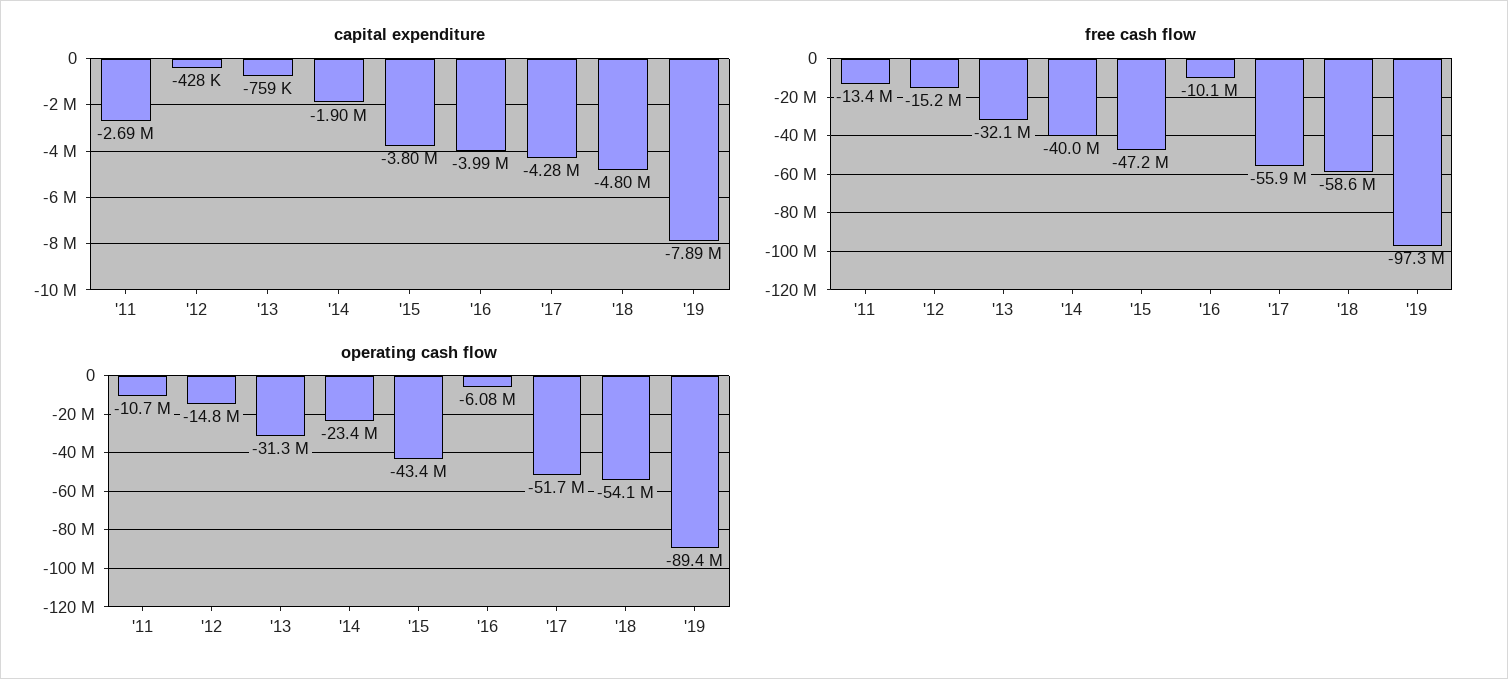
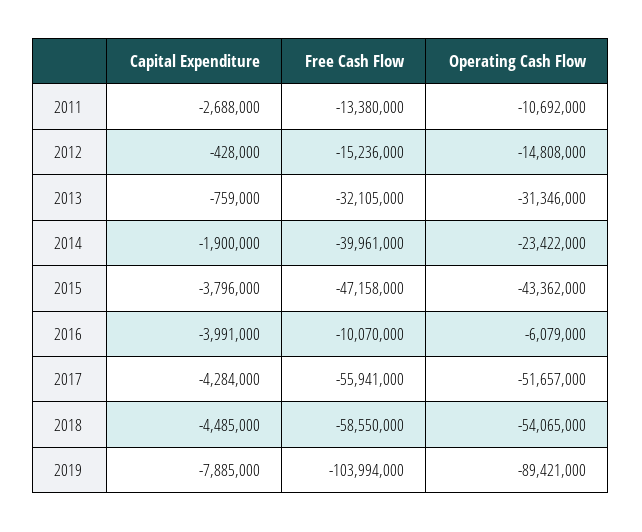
capital expenditure, '18: -4800000 -> -4485000
free cash flow, '19: -97300000 -> -103994000

